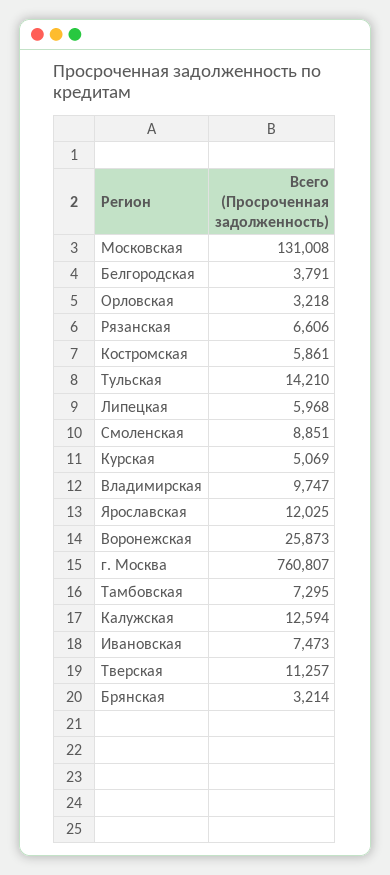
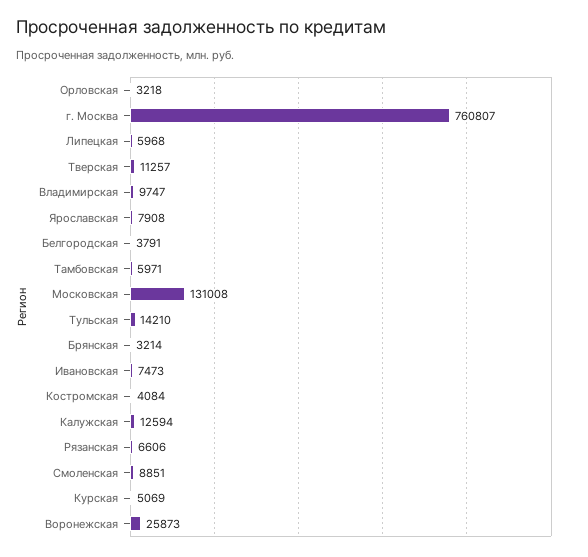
Костромская: 5861 -> 4084
Ярославская: 12025 -> 7908
Тамбовская: 7295 -> 5971

